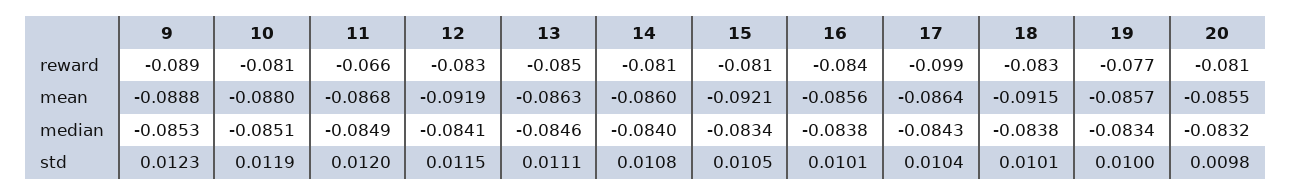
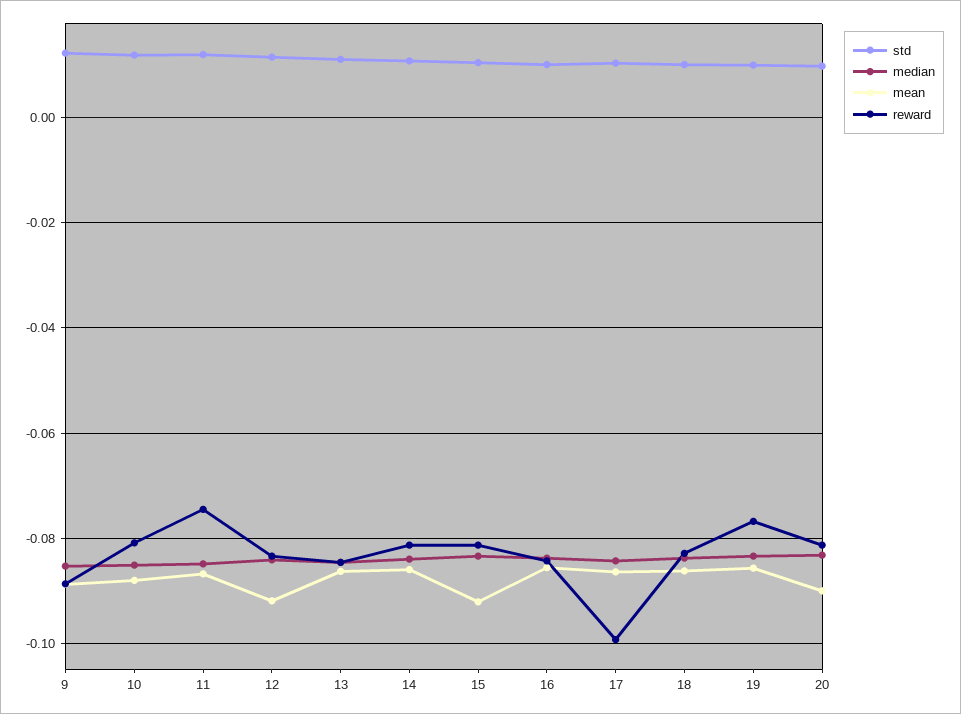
reward, 11: -0.066 -> -0.074
mean, 18: -0.0915 -> -0.086
mean, 20: -0.0855 -> -0.09

